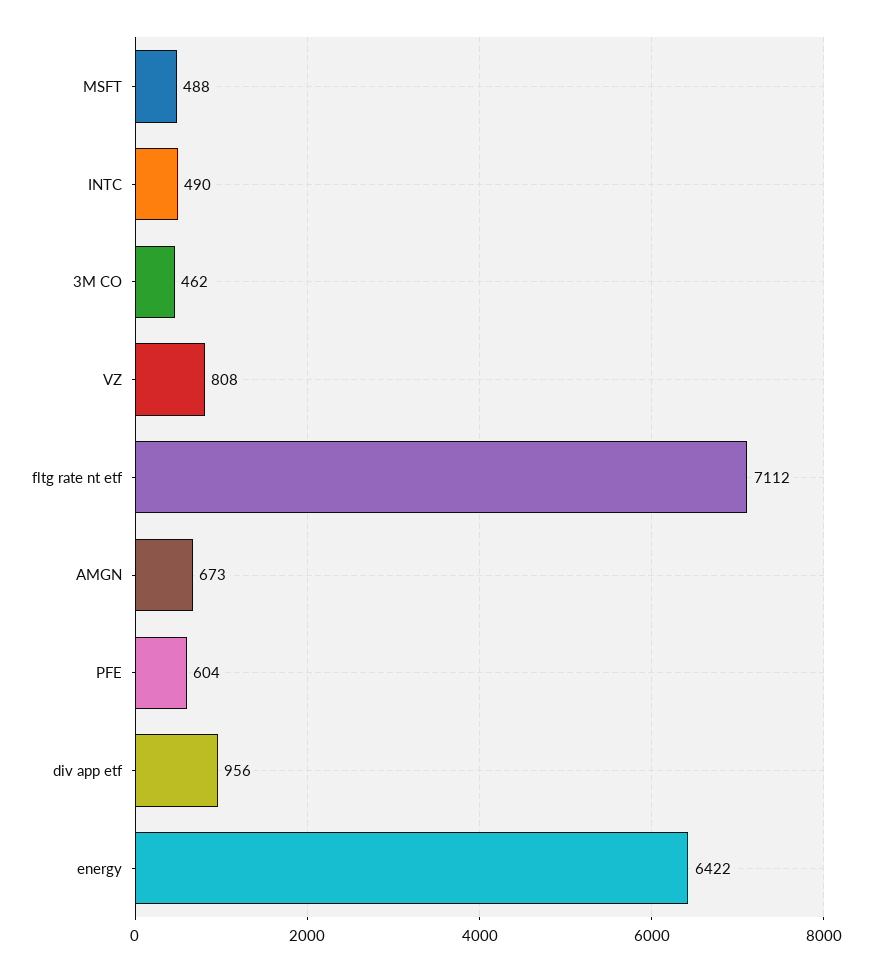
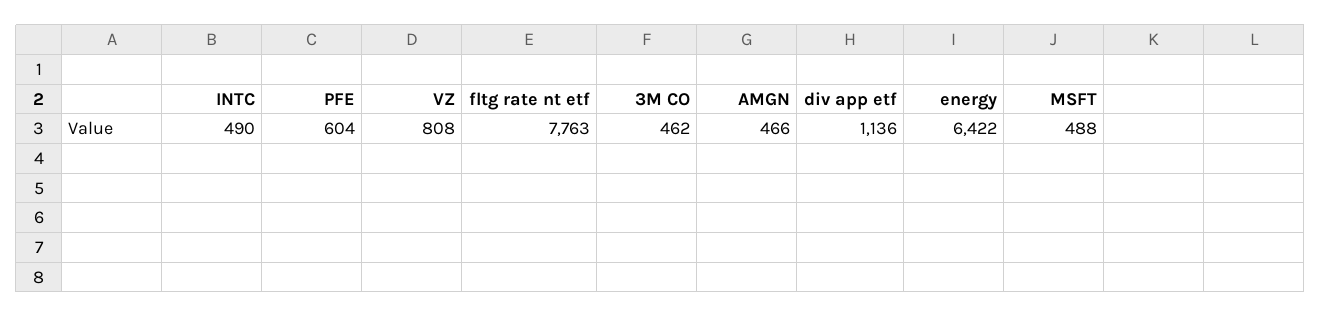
fltg rate nt etf: 7112 -> 7763
AMGN: 673 -> 466
div app etf: 956 -> 1136

